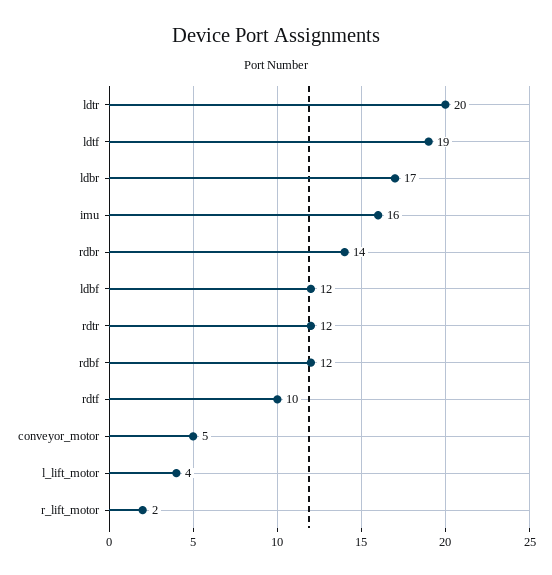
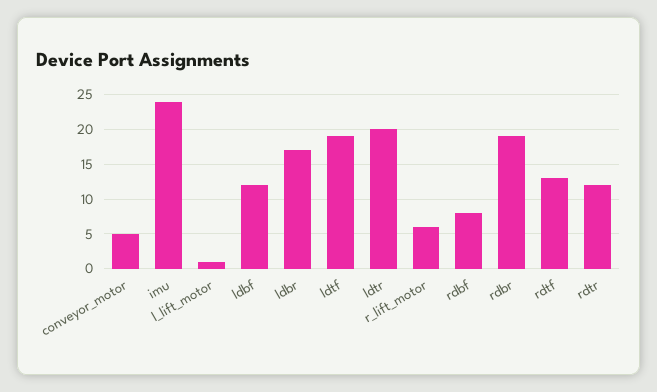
imu: 16 -> 24
rdbr: 14 -> 19
rdbf: 12 -> 8
rdtf: 10 -> 13
l_lift_motor: 4 -> 1
r_lift_motor: 2 -> 6

